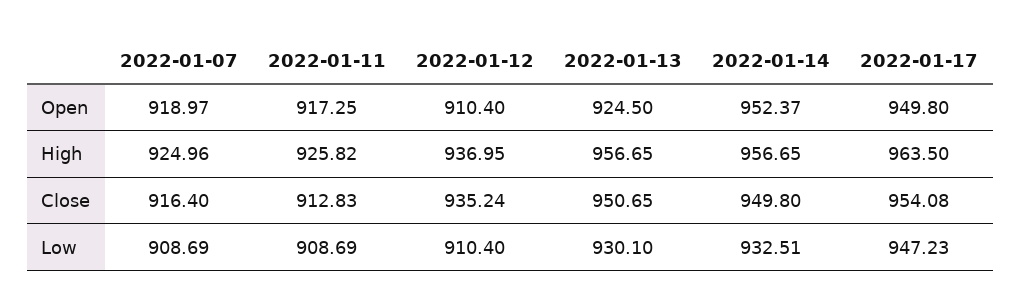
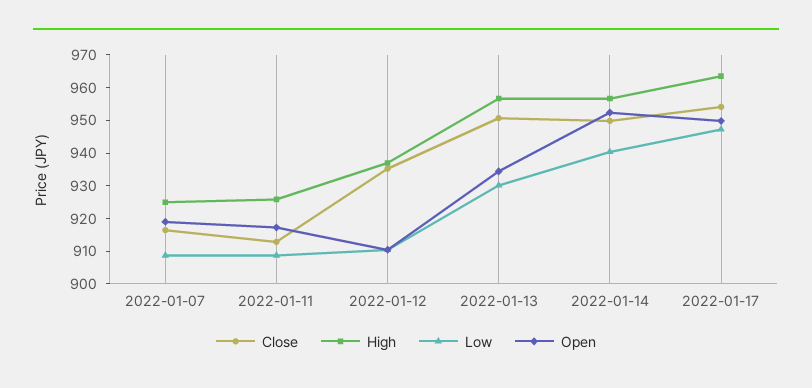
Open, 2022-01-13: 924.5 -> 935
Low, 2022-01-14: 932.51 -> 940

